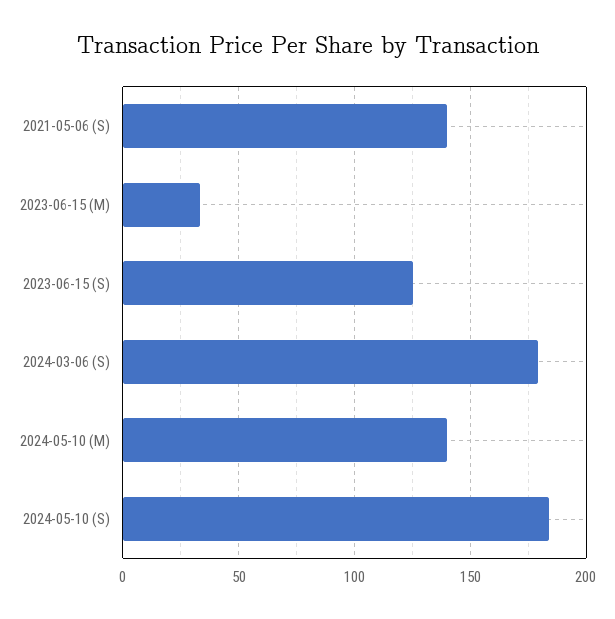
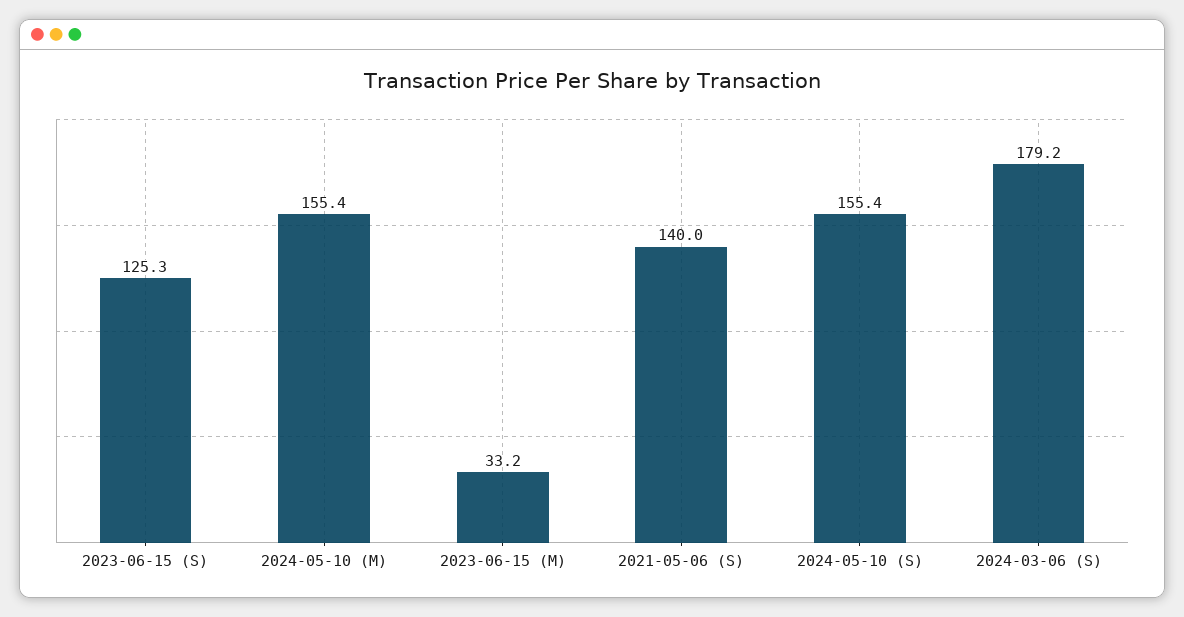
2024-05-10 (M): 140 -> 155.4
2024-05-10 (S): 185 -> 155.4

